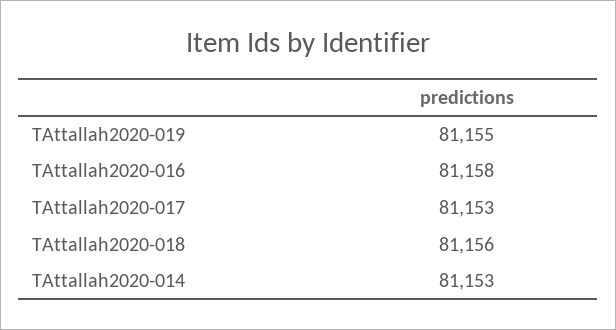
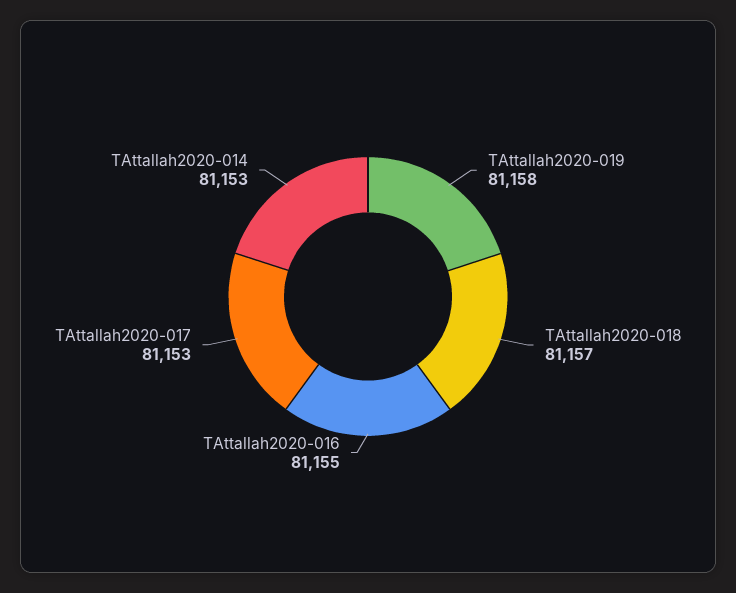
TAttallah2020-019: 81155 -> 81158
TAttallah2020-016: 81158 -> 81155
TAttallah2020-018: 81156 -> 81157

